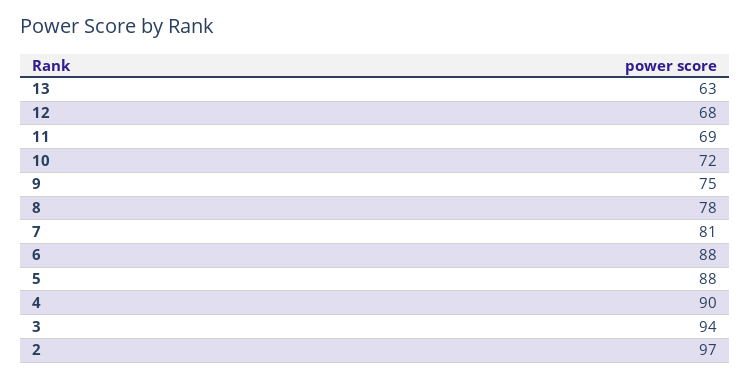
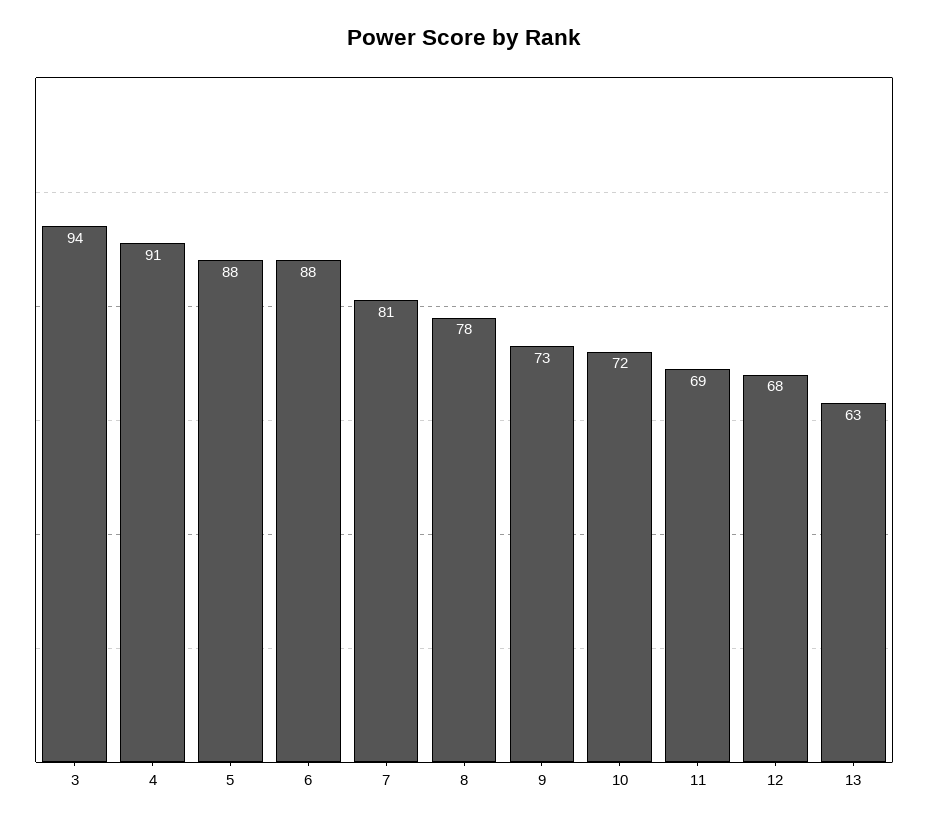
9: 75 -> 73
4: 90 -> 91
2: 97 -> none

